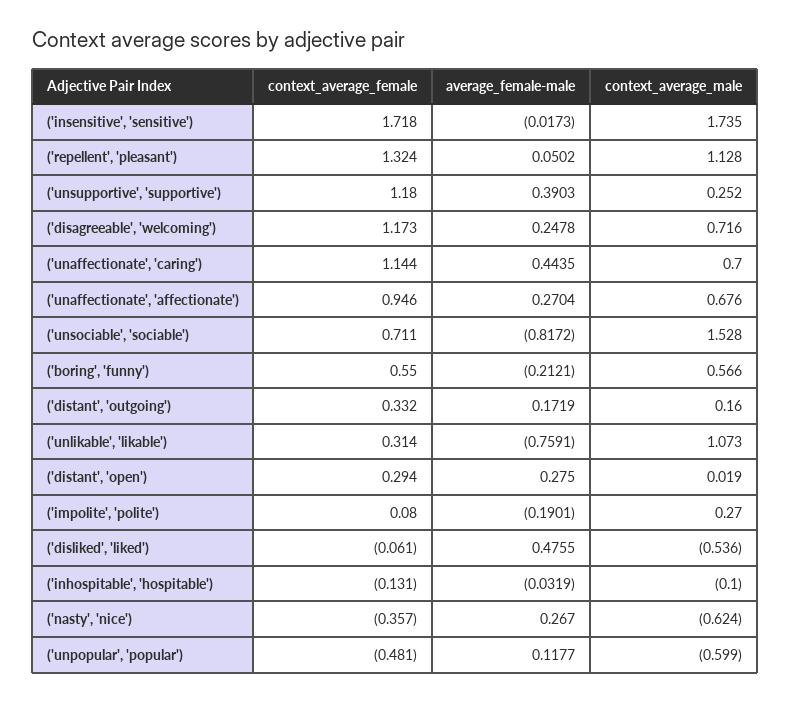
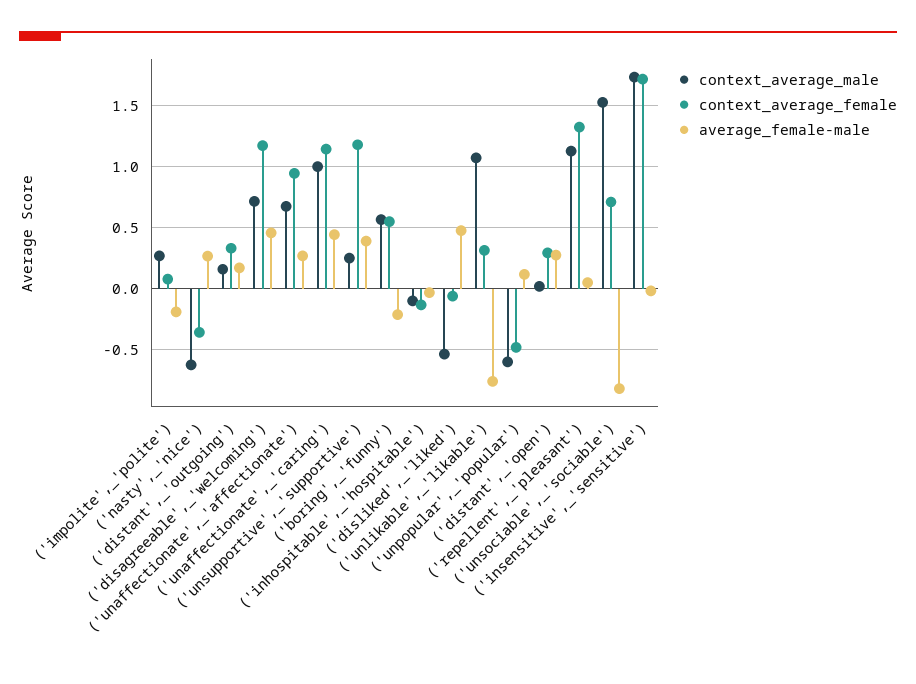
average_female-male, ('disagreeable', 'welcoming'): 0.2478 -> 0.45
context_average_male, ('unaffectionate', 'caring'): 0.7 -> 1

